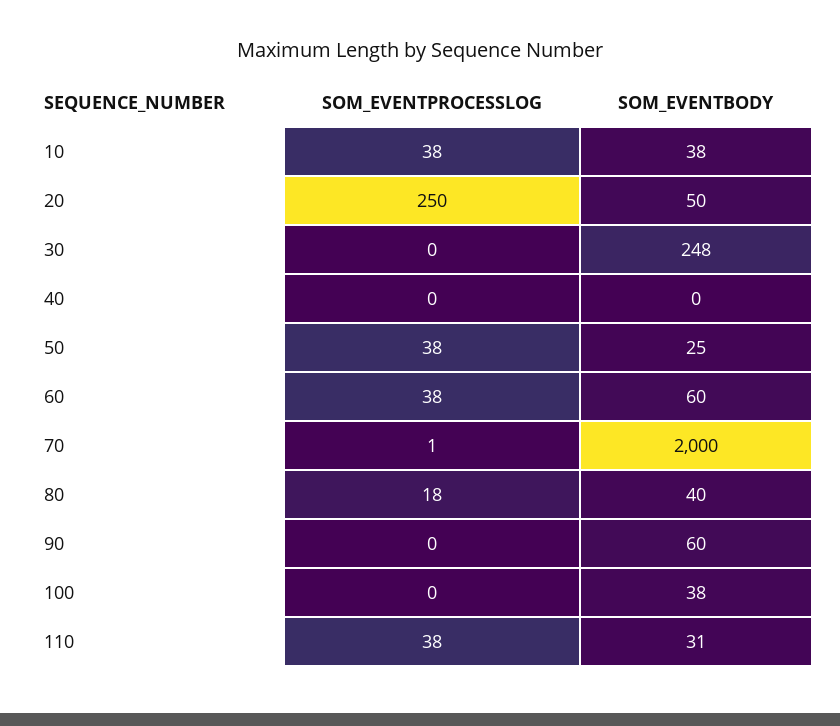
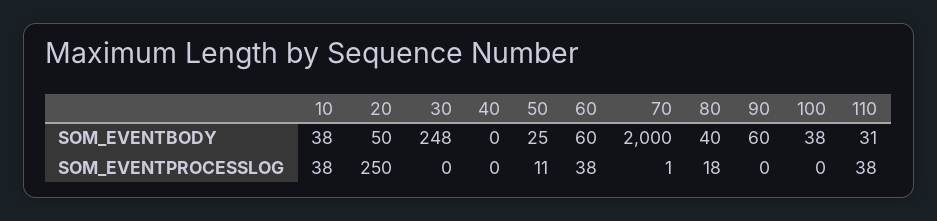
SOM_EVENTPROCESSLOG, 50: 38 -> 11

